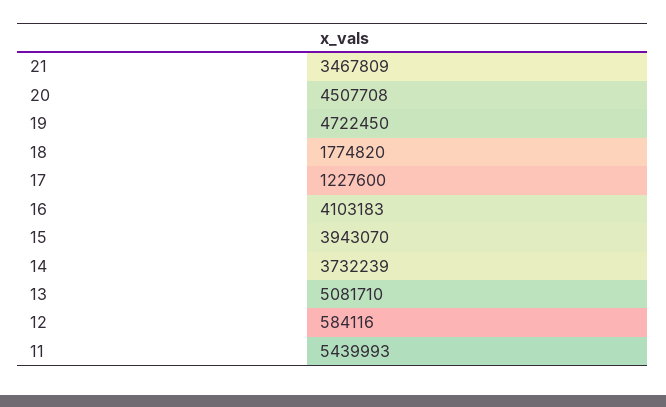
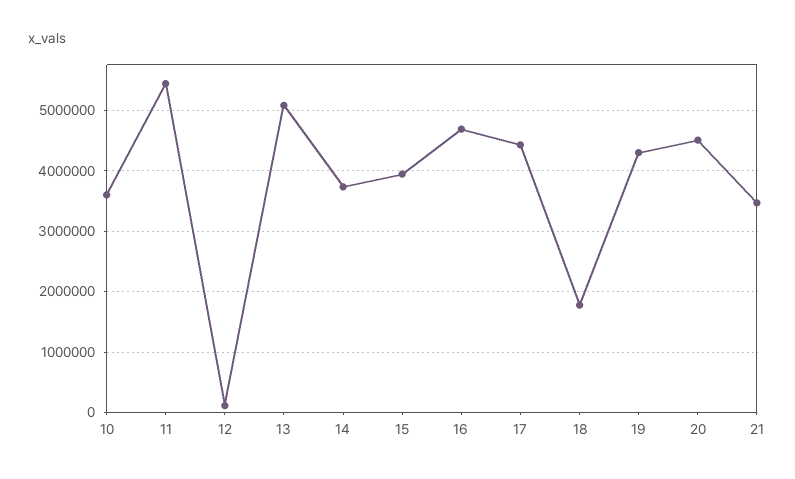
19: 4722450 -> 4300000
17: 1227600 -> 4400000
16: 4103183 -> 4700000
12: 584116 -> 100000
10: none -> 3600000

